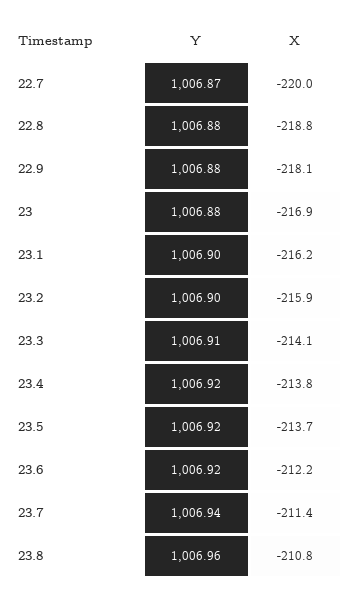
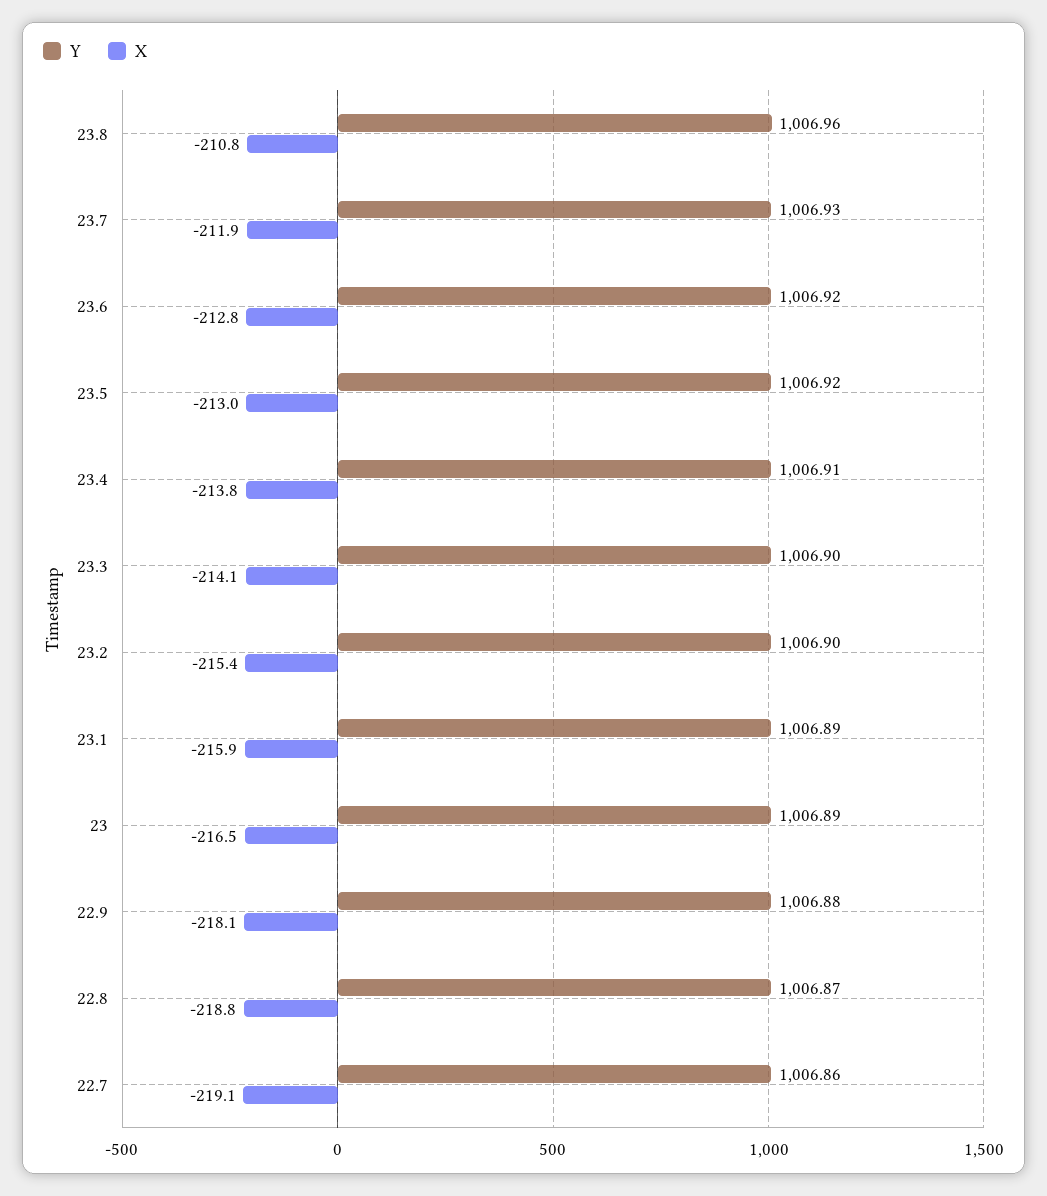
Y, 22.7: 1006.87 -> 1006.86
X, 22.7: -220 -> -219.1
Y, 22.8: 1006.88 -> 1006.87
Y, 23: 1006.88 -> 1006.89
X, 23: -216.9 -> -216.5
Y, 23.1: 1006.9 -> 1006.89
X, 23.1: -216.2 -> -215.9
X, 23.2: -215.9 -> -215.4
Y, 23.3: 1006.91 -> 1006.9
Y, 23.4: 1006.92 -> 1006.91
X, 23.5: -213.7 -> -213
X, 23.6: -212.2 -> -212.8
Y, 23.7: 1006.94 -> 1006.93
X, 23.7: -211.4 -> -211.9

